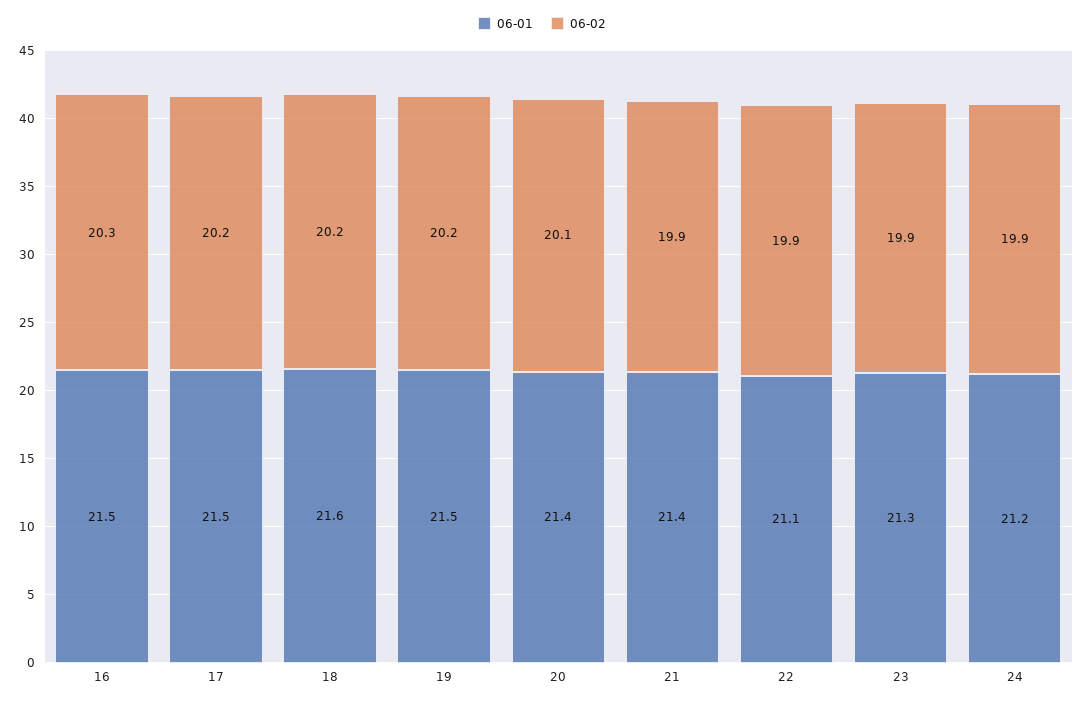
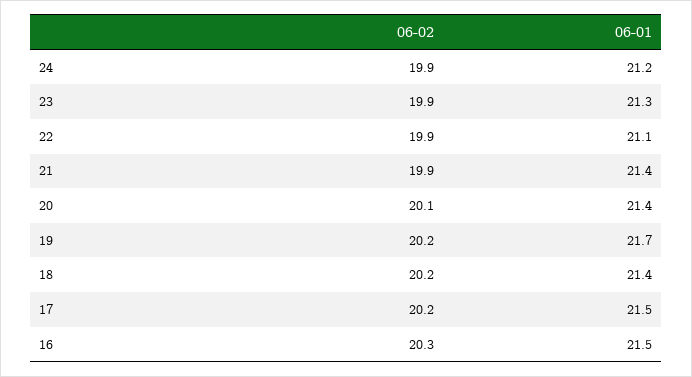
06-01, 18: 21.6 -> 21.4
06-01, 19: 21.5 -> 21.7

